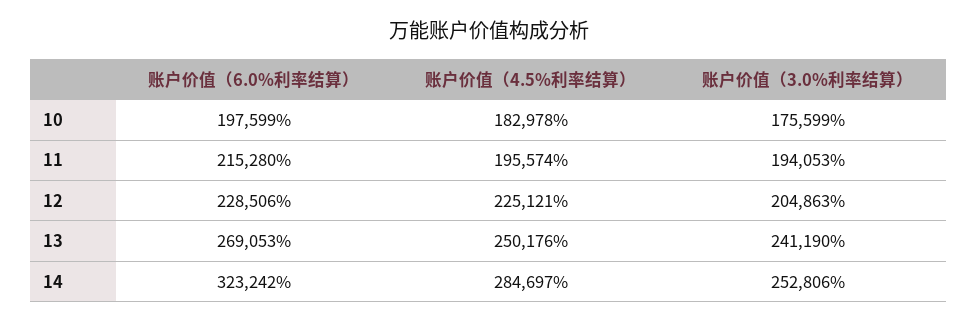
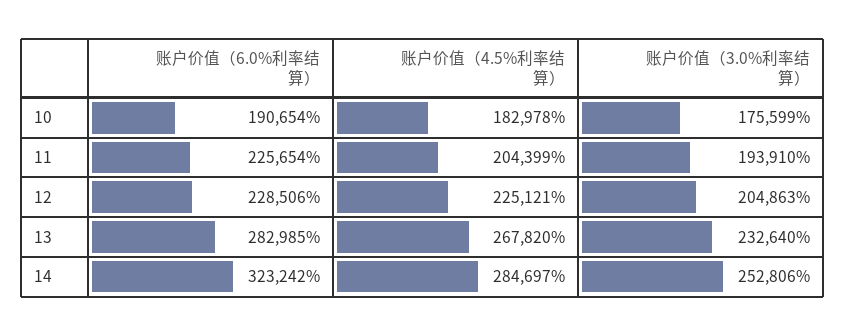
账户价值（6.0%利率结算）, 10: 197599 -> 190654
账户价值（6.0%利率结算）, 11: 215280 -> 225654
账户价值（4.5%利率结算）, 11: 195574 -> 204399
账户价值（3.0%利率结算）, 11: 194053 -> 193910
账户价值（6.0%利率结算）, 13: 269053 -> 282985
账户价值（4.5%利率结算）, 13: 250176 -> 267820
账户价值（3.0%利率结算）, 13: 241190 -> 232640

